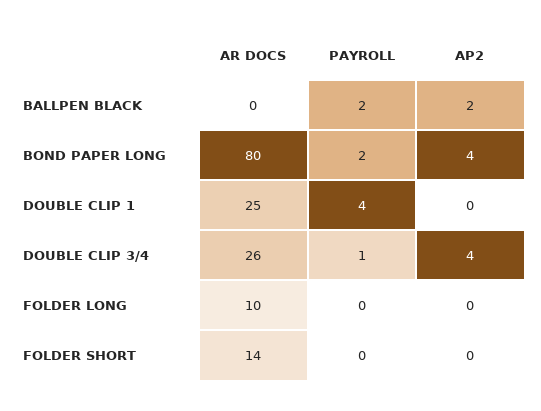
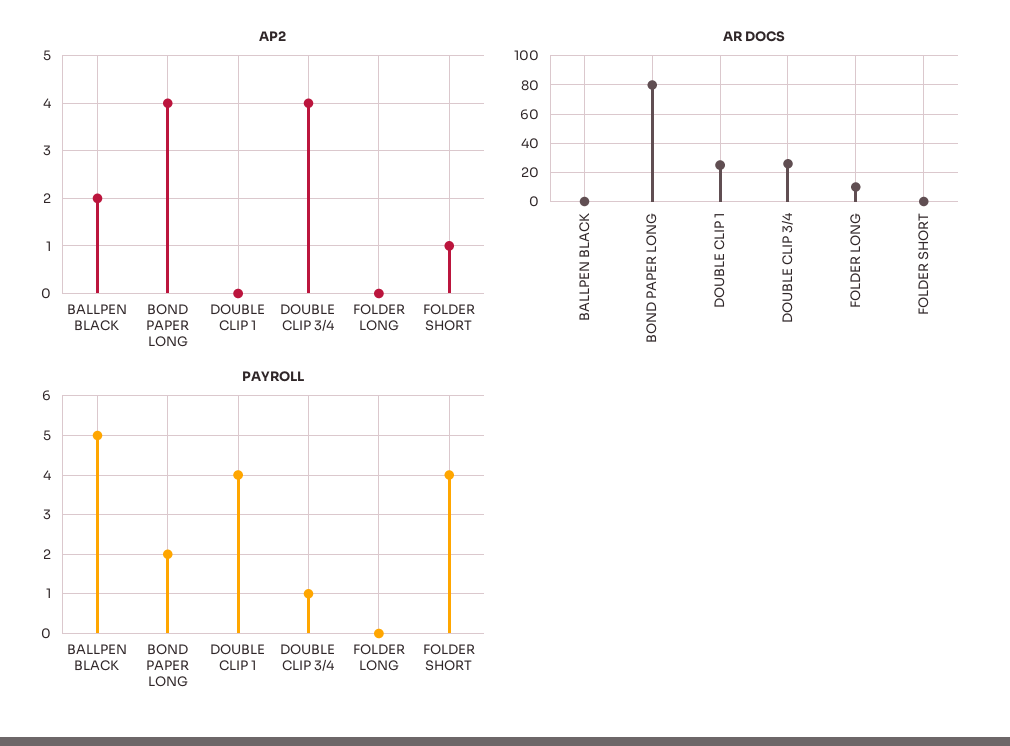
PAYROLL, BALLPEN BLACK: 2 -> 5
AR DOCS, FOLDER SHORT: 14 -> 0
PAYROLL, FOLDER SHORT: 0 -> 4
AP2, FOLDER SHORT: 0 -> 1

